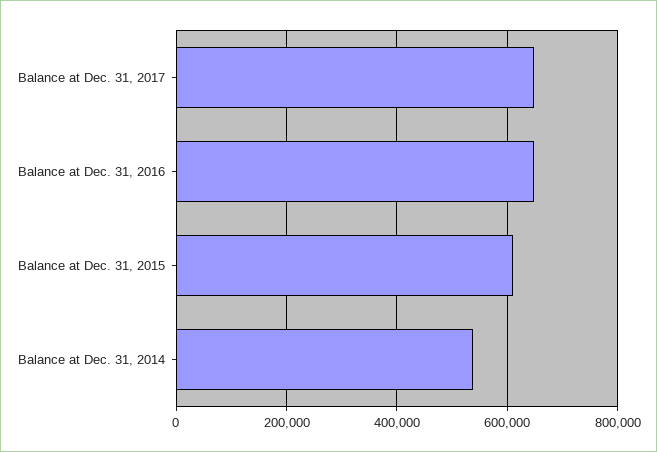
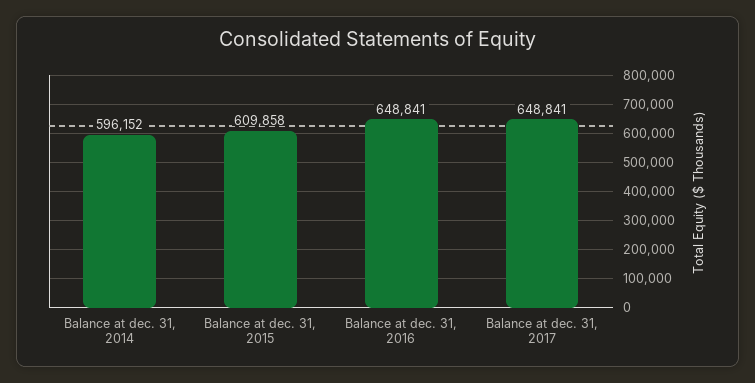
Balance at Dec. 31, 2014: 540000 -> 596152

